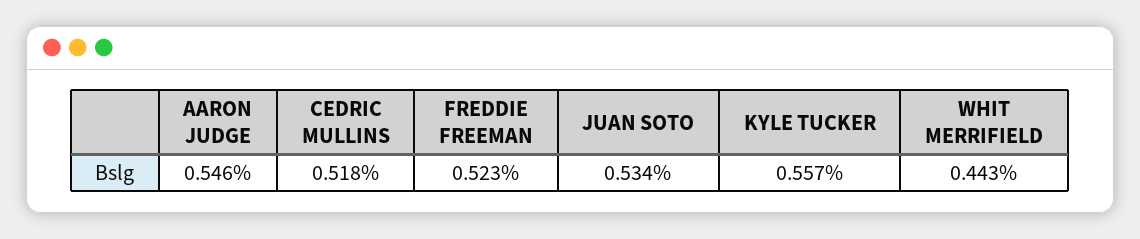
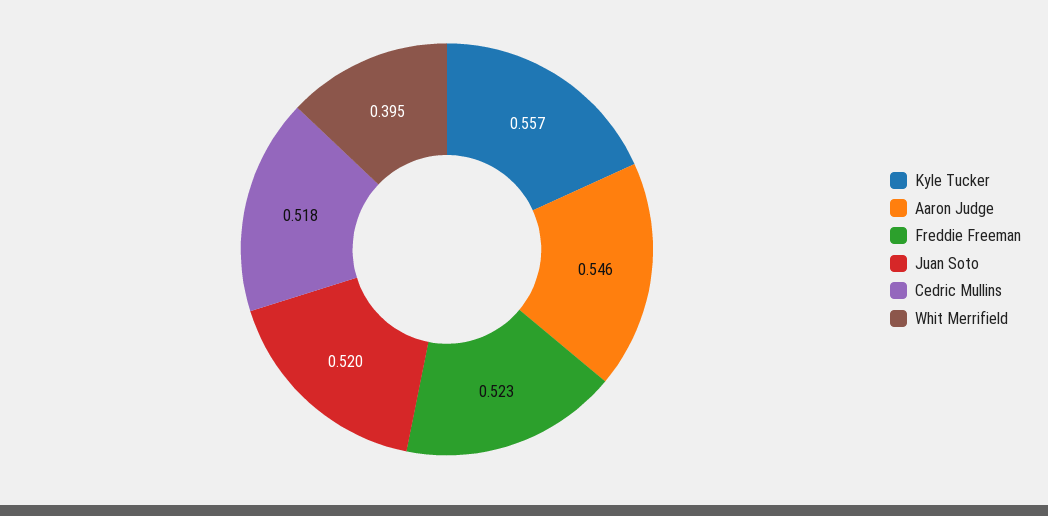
JUAN SOTO: 0.534 -> 0.52
WHIT MERRIFIELD: 0.443 -> 0.395

